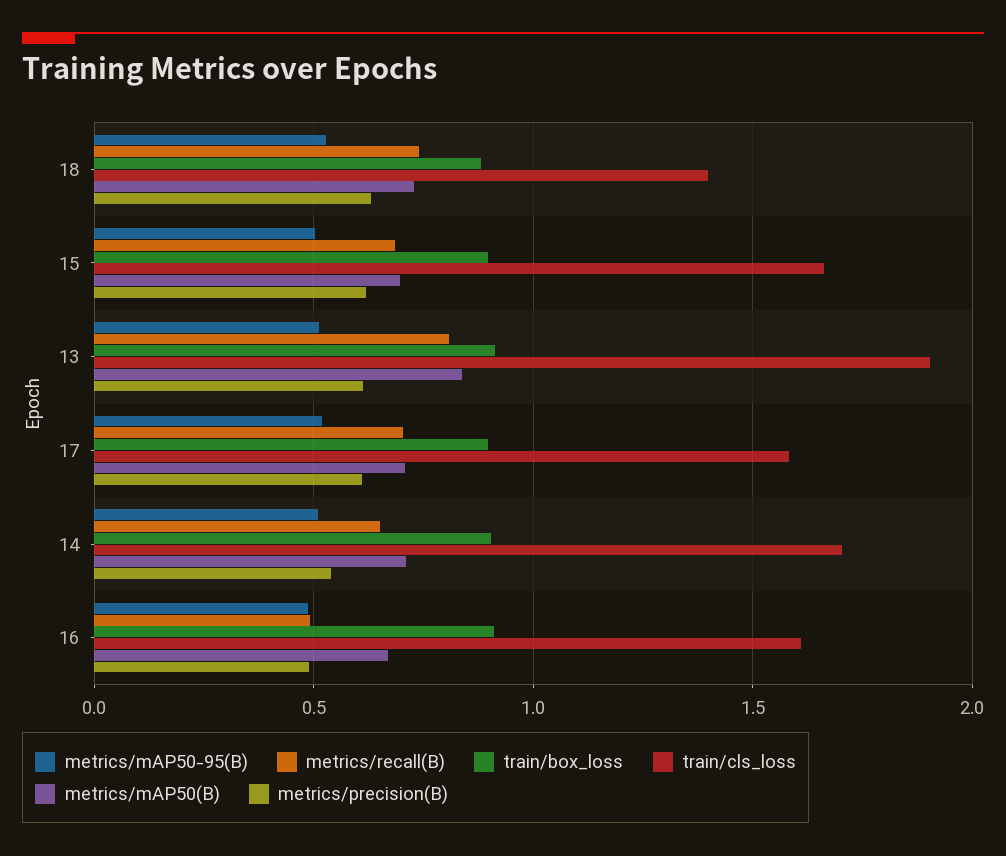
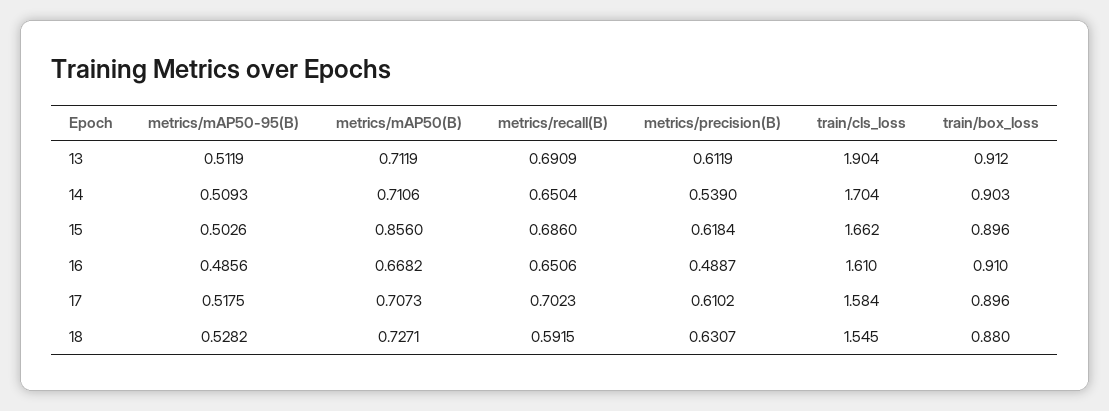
metrics/recall(B), 18: 0.75 -> 0.5915
train/cls_loss, 18: 1.4 -> 1.545
metrics/mAP50(B), 15: 0.7 -> 0.856
metrics/recall(B), 13: 0.8 -> 0.6909
metrics/mAP50(B), 13: 0.85 -> 0.7119
metrics/recall(B), 16: 0.5 -> 0.6506

